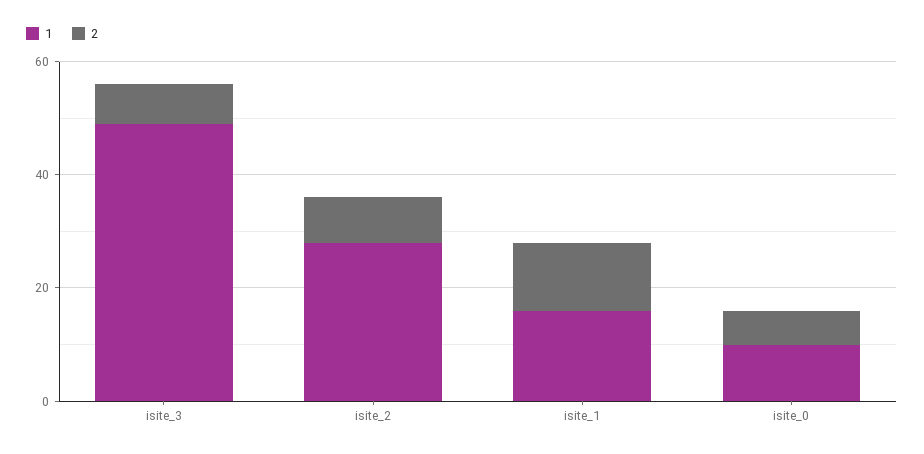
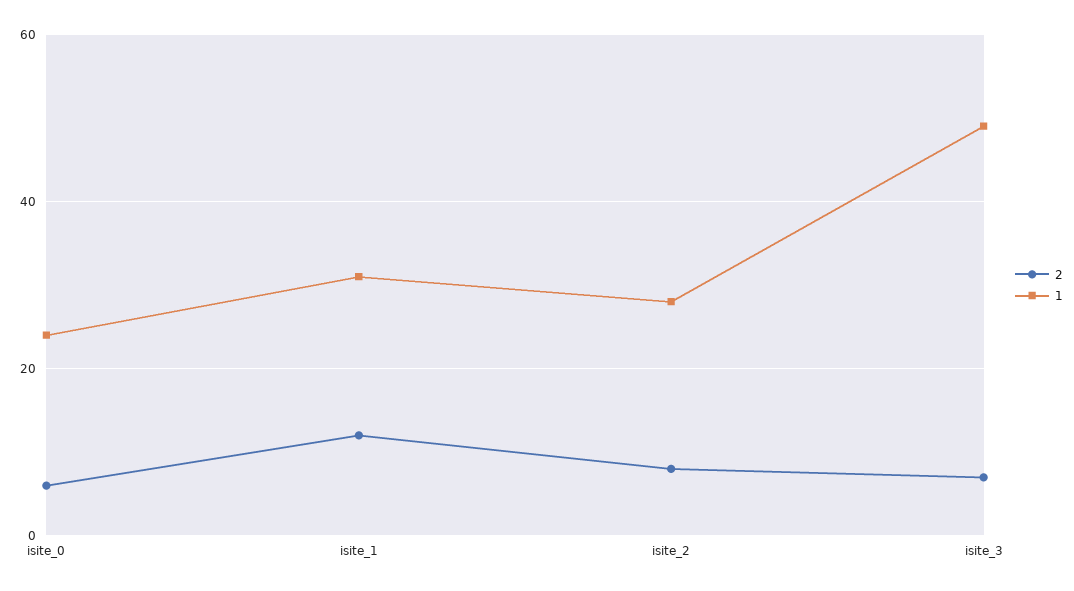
1, isite_1: 15 -> 30
1, isite_0: 10 -> 25

